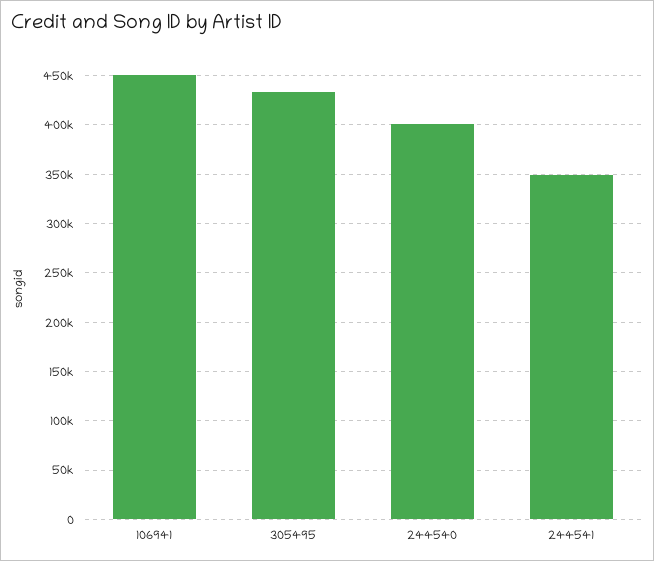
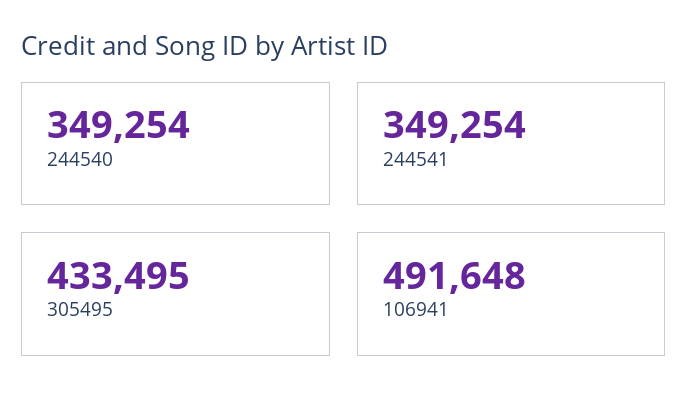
106941: 450000 -> 491648
244540: 400000 -> 349254

